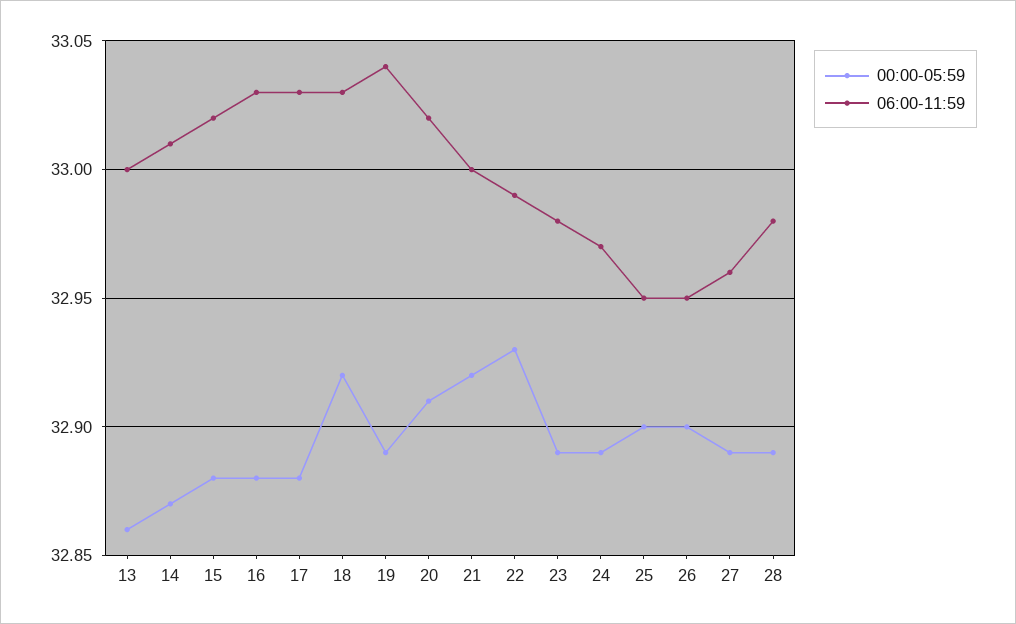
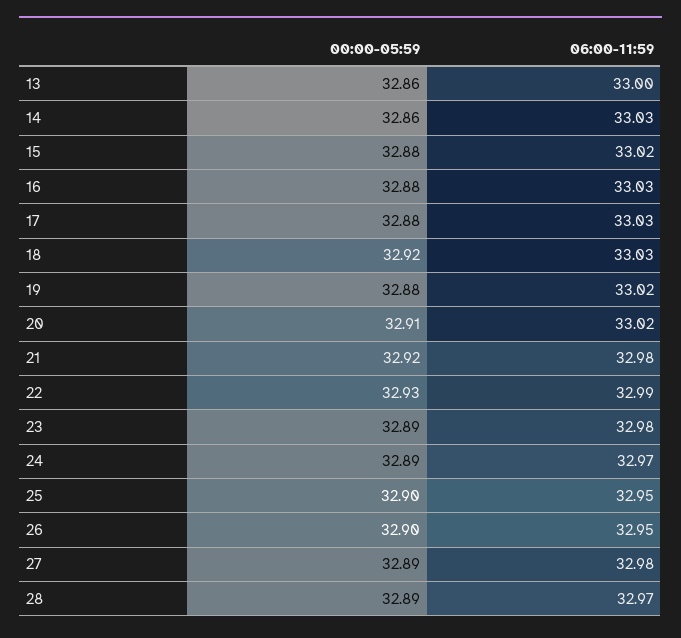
00:00-05:59, 14: 32.87 -> 32.86
06:00-11:59, 14: 33.01 -> 33.03
00:00-05:59, 19: 32.89 -> 32.88
06:00-11:59, 19: 33.04 -> 33.02
06:00-11:59, 21: 33 -> 32.98
06:00-11:59, 27: 32.96 -> 32.98
06:00-11:59, 28: 32.98 -> 32.97

